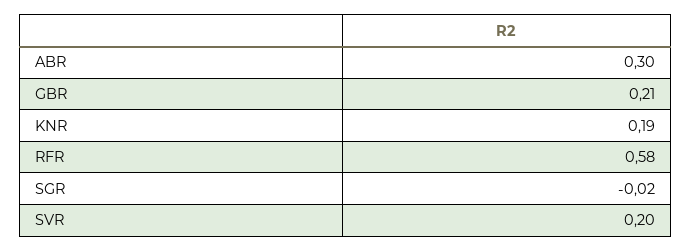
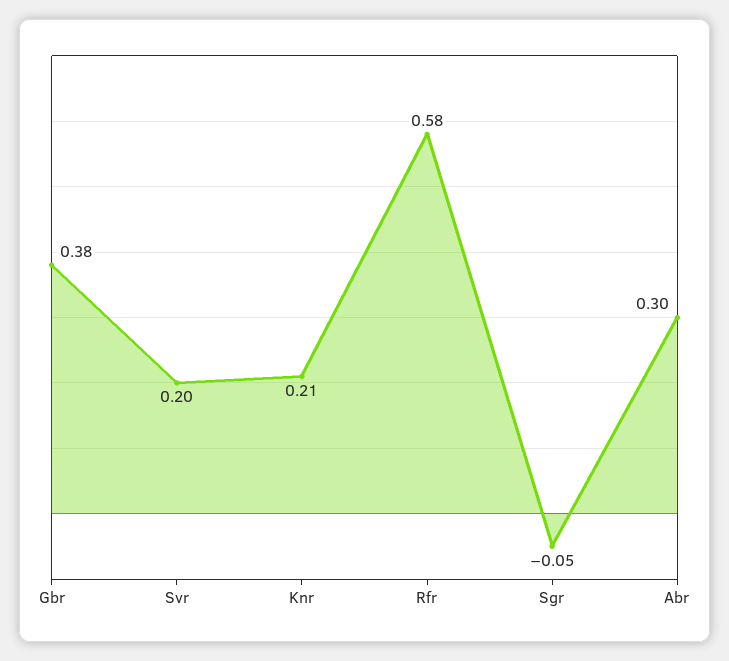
GBR: 0.21 -> 0.38
KNR: 0.19 -> 0.21
SGR: -0.02 -> -0.05

